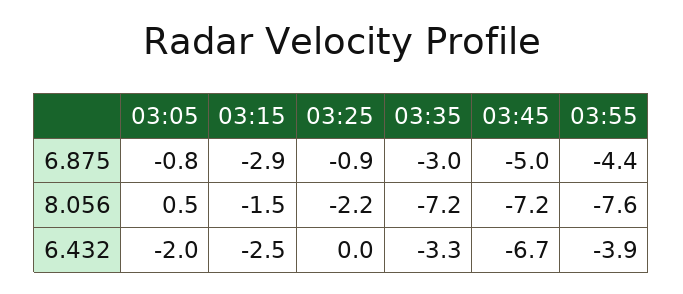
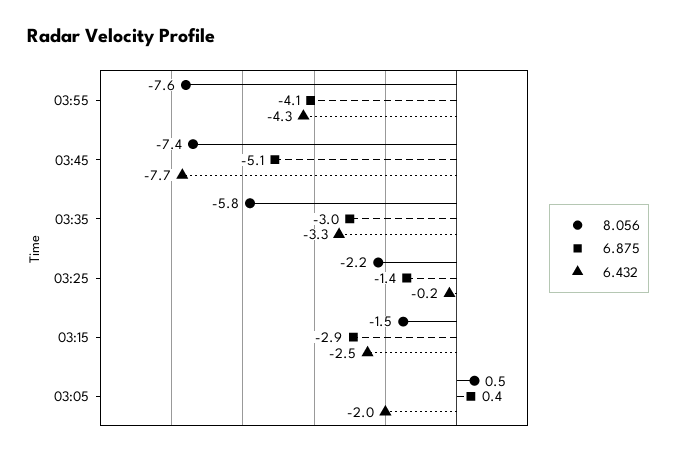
6.875, 03:05: -0.8 -> 0.4
6.875, 03:25: -0.9 -> -1.4
6.875, 03:45: -5 -> -5.1
6.875, 03:55: -4.4 -> -4.1
8.056, 03:35: -7.2 -> -5.8
8.056, 03:45: -7.2 -> -7.4
6.432, 03:25: 0 -> -0.2
6.432, 03:45: -6.7 -> -7.7
6.432, 03:55: -3.9 -> -4.3

